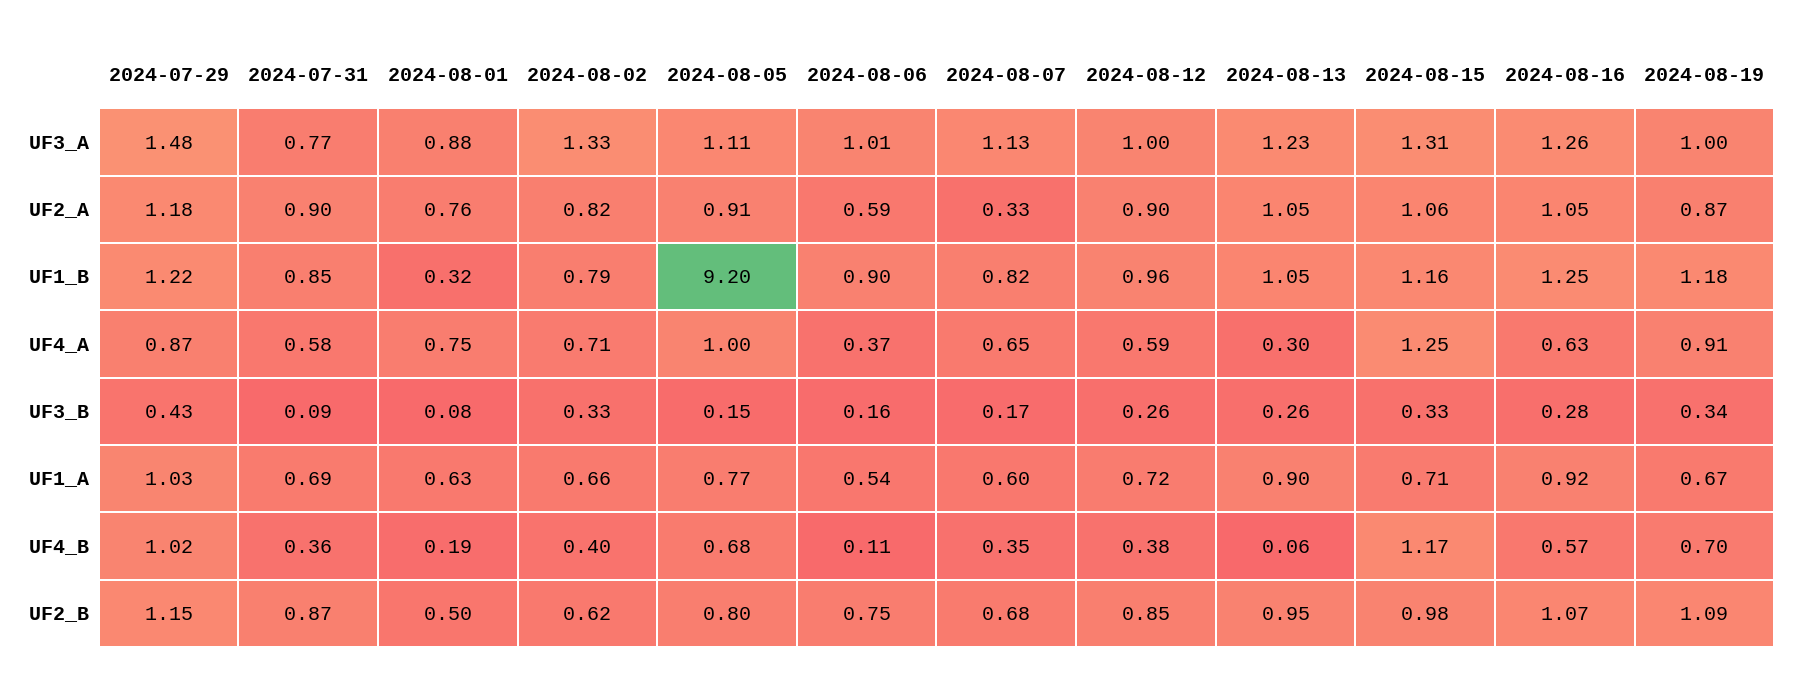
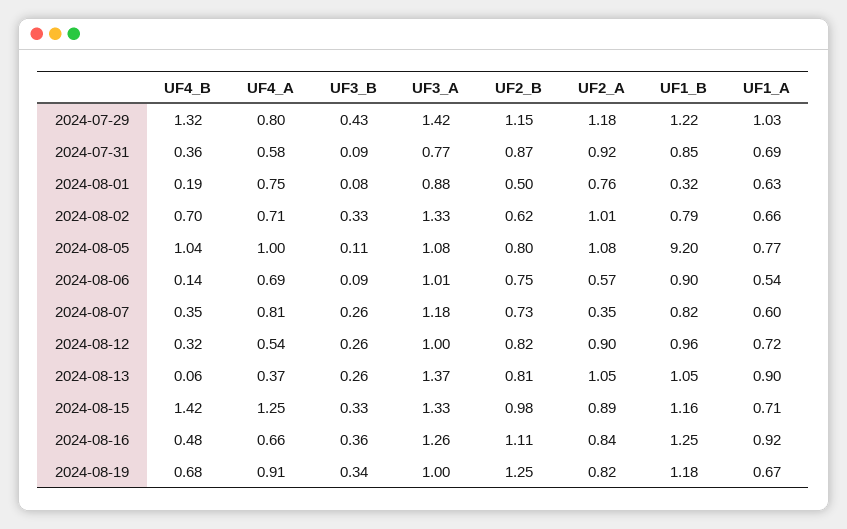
2024-07-29, UF3_A: 1.48 -> 1.42
2024-08-05, UF3_A: 1.11 -> 1.08
2024-08-07, UF3_A: 1.13 -> 1.18
2024-08-13, UF3_A: 1.23 -> 1.37
2024-08-15, UF3_A: 1.31 -> 1.33
2024-07-31, UF2_A: 0.9 -> 0.92
2024-08-02, UF2_A: 0.82 -> 1.01
2024-08-05, UF2_A: 0.91 -> 1.08
2024-08-06, UF2_A: 0.59 -> 0.57
2024-08-07, UF2_A: 0.33 -> 0.35
2024-08-15, UF2_A: 1.06 -> 0.89
2024-08-16, UF2_A: 1.05 -> 0.84
2024-08-19, UF2_A: 0.87 -> 0.82
2024-07-29, UF4_A: 0.87 -> 0.8
2024-08-06, UF4_A: 0.37 -> 0.69
2024-08-07, UF4_A: 0.65 -> 0.81
2024-08-12, UF4_A: 0.59 -> 0.54
2024-08-13, UF4_A: 0.3 -> 0.37
2024-08-16, UF4_A: 0.63 -> 0.66
2024-08-05, UF3_B: 0.15 -> 0.11
2024-08-06, UF3_B: 0.16 -> 0.09
2024-08-07, UF3_B: 0.17 -> 0.26
2024-08-16, UF3_B: 0.28 -> 0.36
2024-07-29, UF4_B: 1.02 -> 1.32
2024-08-02, UF4_B: 0.4 -> 0.7
2024-08-05, UF4_B: 0.68 -> 1.04
2024-08-06, UF4_B: 0.11 -> 0.14
2024-08-12, UF4_B: 0.38 -> 0.32
2024-08-15, UF4_B: 1.17 -> 1.42
2024-08-16, UF4_B: 0.57 -> 0.48
2024-08-19, UF4_B: 0.7 -> 0.68
2024-08-07, UF2_B: 0.68 -> 0.73
2024-08-12, UF2_B: 0.85 -> 0.82
2024-08-13, UF2_B: 0.95 -> 0.81
2024-08-16, UF2_B: 1.07 -> 1.11
2024-08-19, UF2_B: 1.09 -> 1.25

